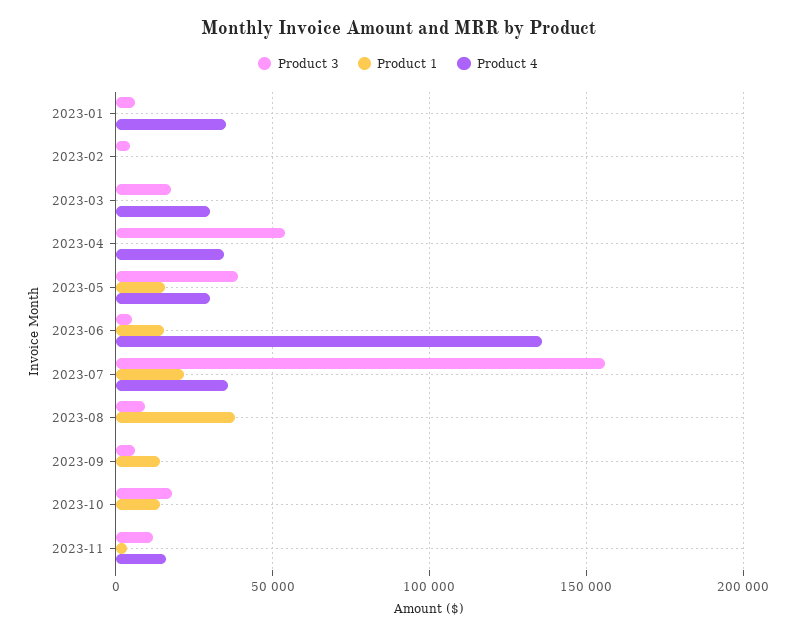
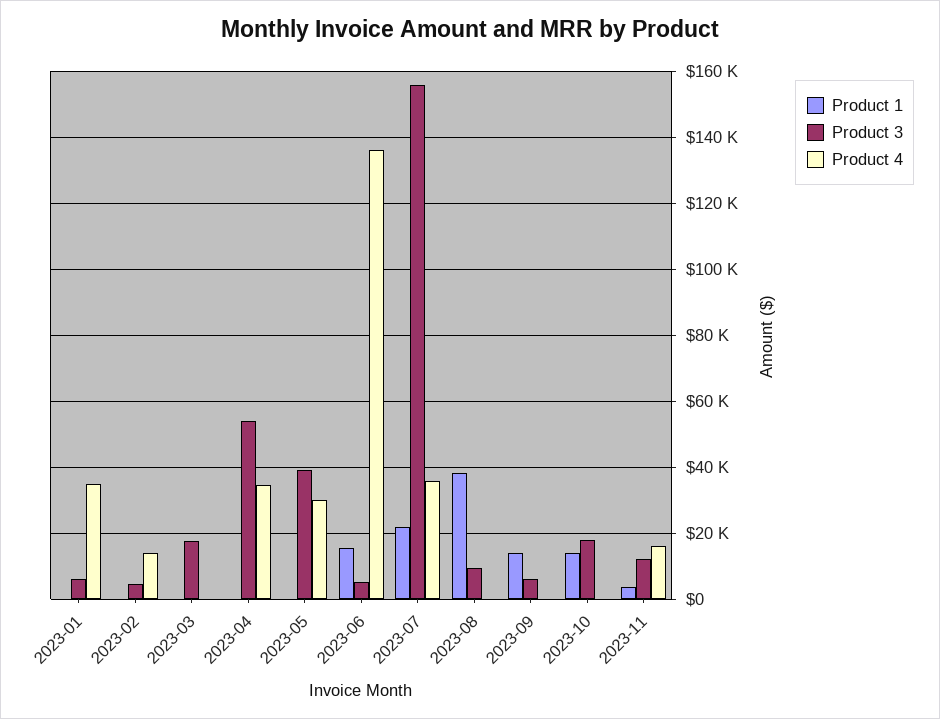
Product 4, 2023-02: 0 -> 14000
Product 4, 2023-03: 30000 -> 0
Product 1, 2023-05: 15000 -> 0

